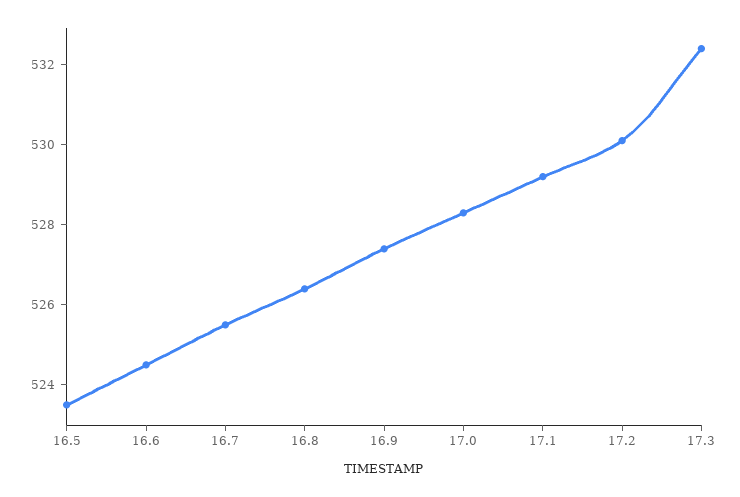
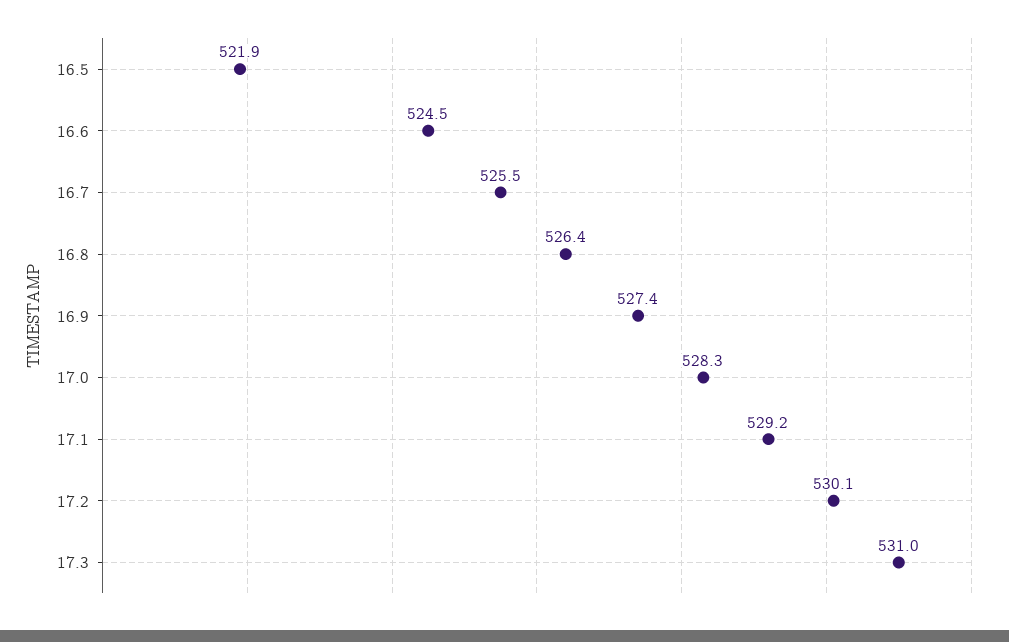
16.5: 523.5 -> 521.9
17.3: 532.5 -> 531

